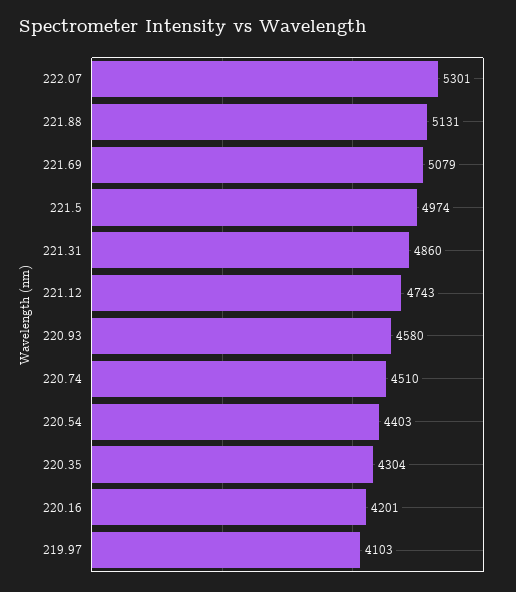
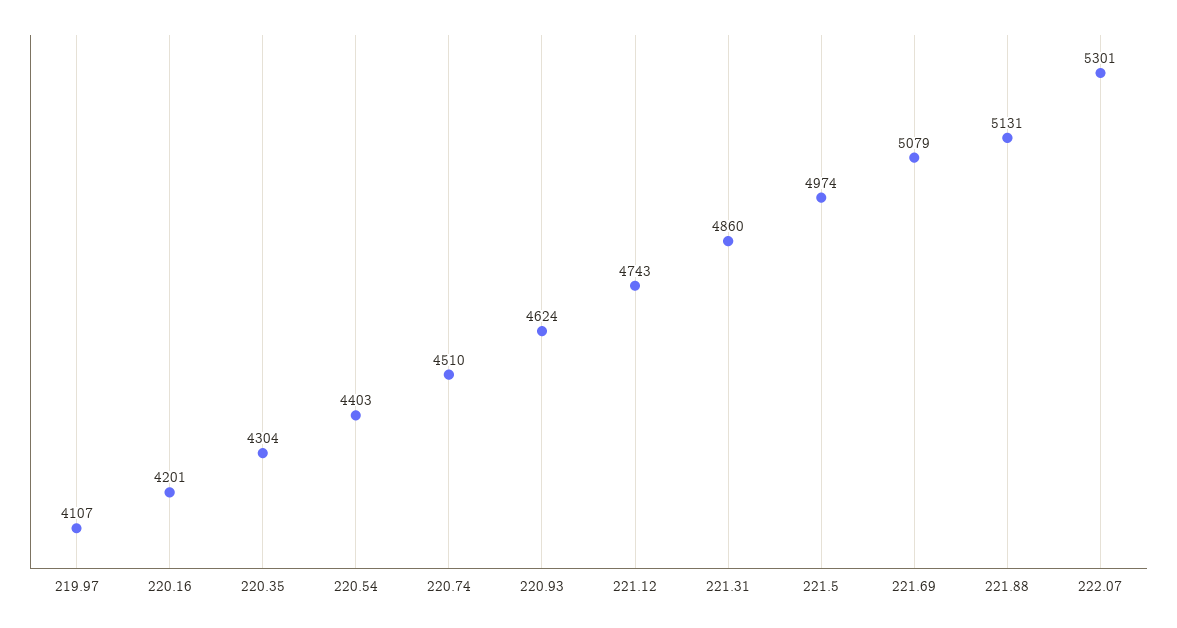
220.93: 4580 -> 4624
219.97: 4103 -> 4107

